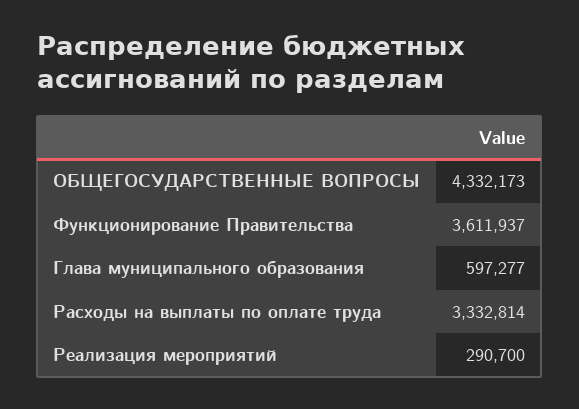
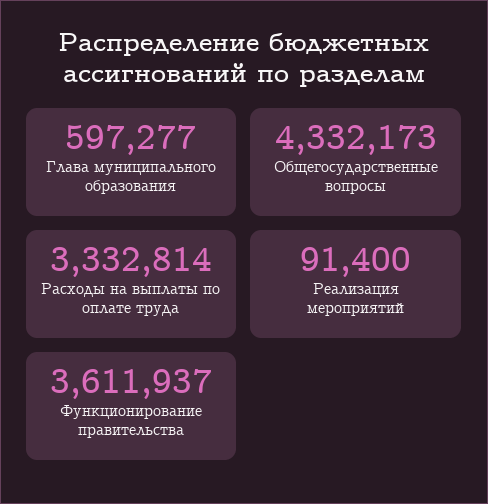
Реализация мероприятий: 290700 -> 91400

